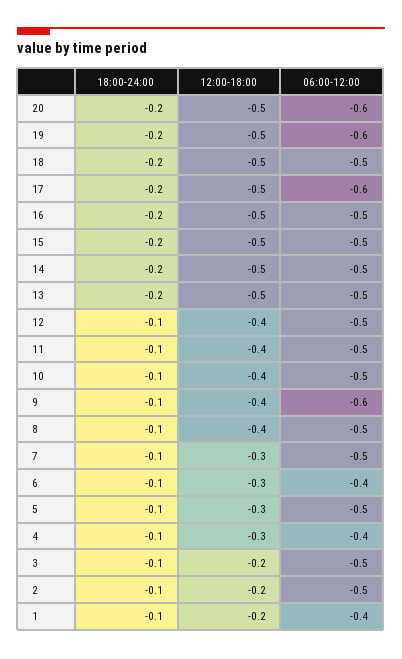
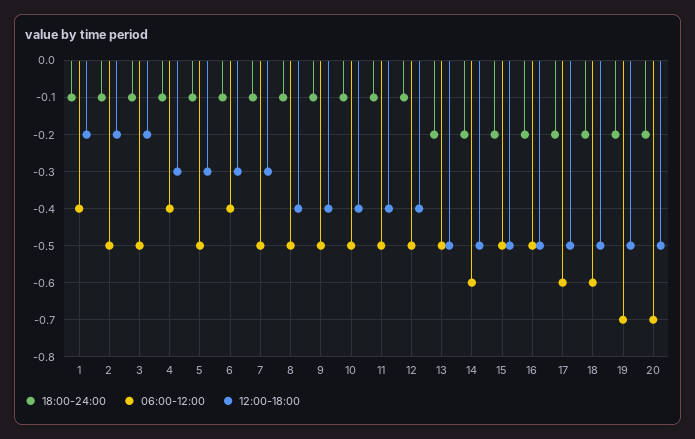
06:00-12:00, 20: -0.6 -> -0.7
06:00-12:00, 19: -0.6 -> -0.7
06:00-12:00, 18: -0.5 -> -0.6
06:00-12:00, 14: -0.5 -> -0.6
06:00-12:00, 9: -0.6 -> -0.5

